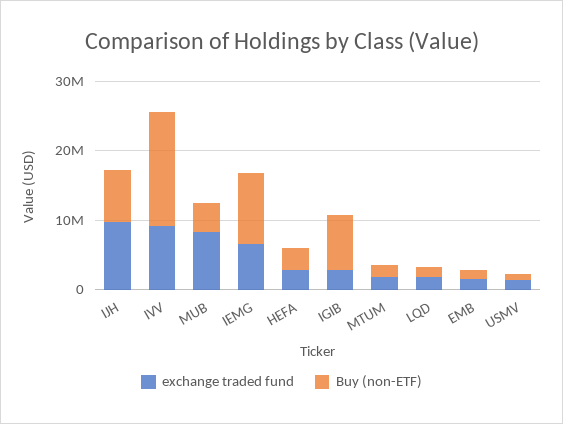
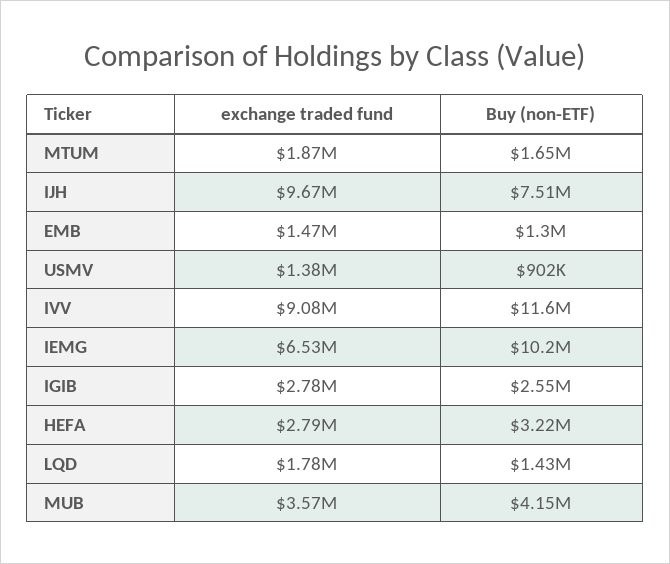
Buy (non-ETF), IVV: 16000000 -> 11600000
exchange traded fund, MUB: 8000000 -> 3570000
Buy (non-ETF), IGIB: 8000000 -> 2550000

